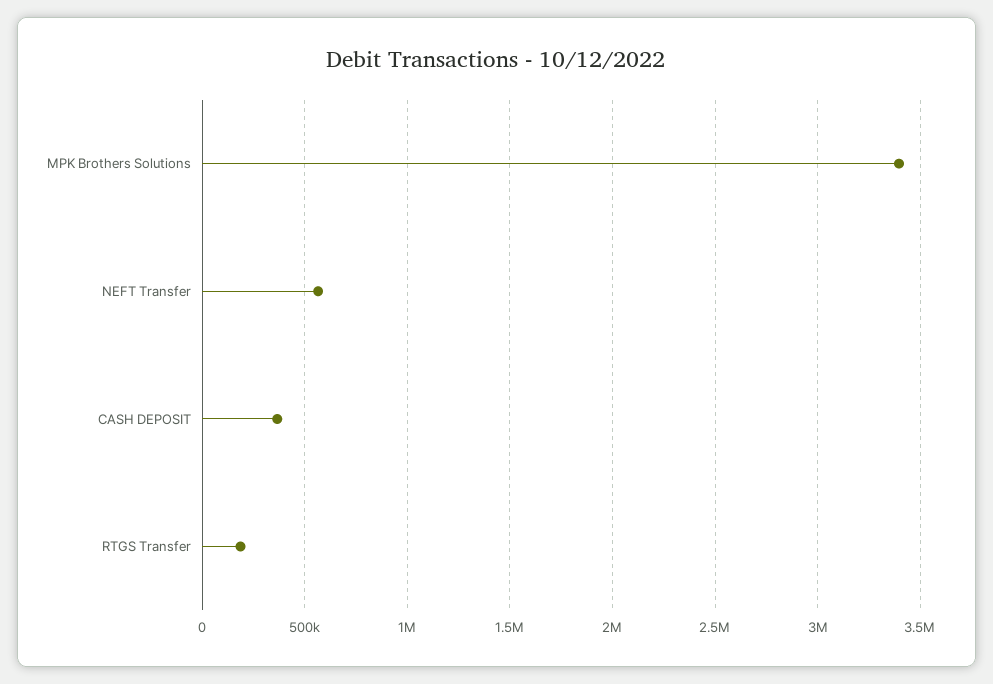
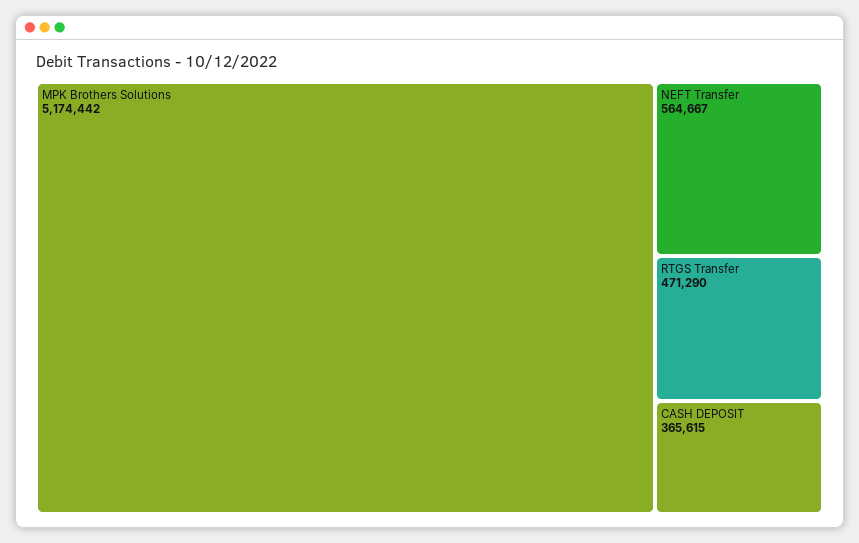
MPK Brothers Solutions: 3400000 -> 5174442
RTGS Transfer: 200000 -> 471290

